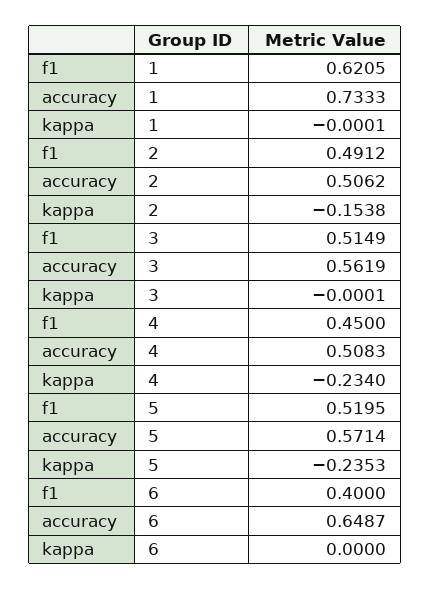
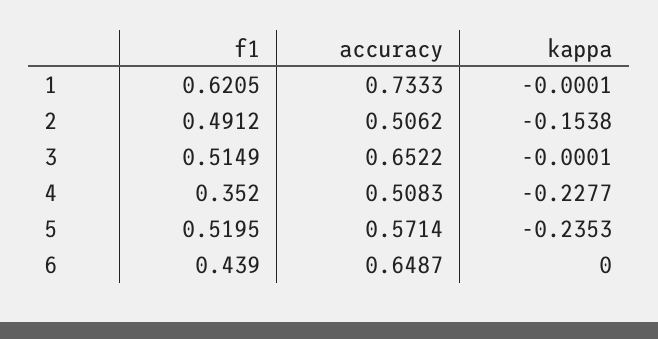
accuracy, 3: 0.5619 -> 0.6522
f1, 4: 0.45 -> 0.352
kappa, 4: -0.234 -> -0.2277
f1, 6: 0.4 -> 0.439

